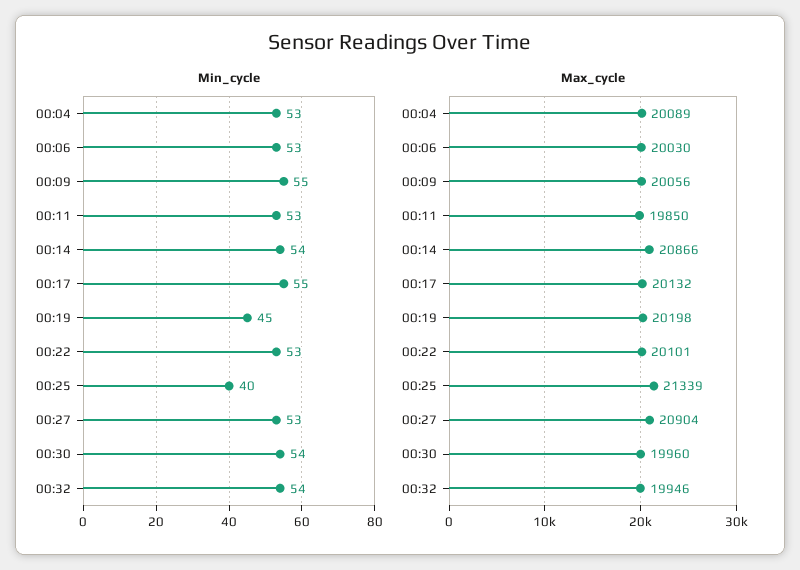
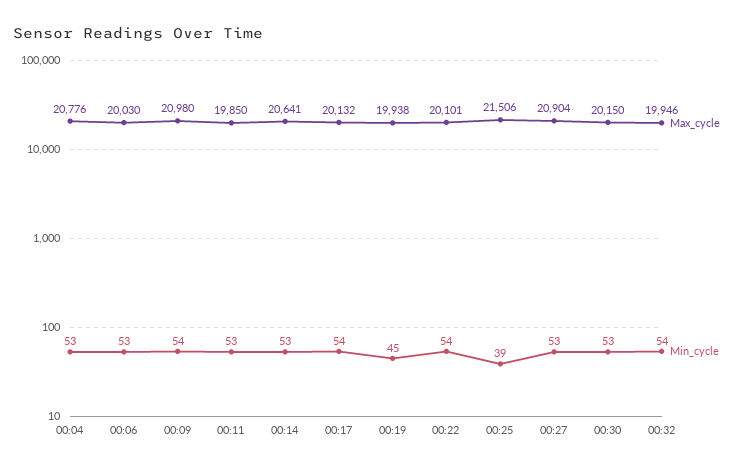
Min_cycle, 00:09: 55 -> 54
Min_cycle, 00:14: 54 -> 53
Min_cycle, 00:17: 55 -> 54
Min_cycle, 00:22: 53 -> 54
Min_cycle, 00:25: 40 -> 39
Min_cycle, 00:30: 54 -> 53
Max_cycle, 00:04: 20089 -> 20776
Max_cycle, 00:09: 20056 -> 20980
Max_cycle, 00:14: 20866 -> 20641
Max_cycle, 00:19: 20198 -> 19938
Max_cycle, 00:25: 21339 -> 21506
Max_cycle, 00:30: 19960 -> 20150

